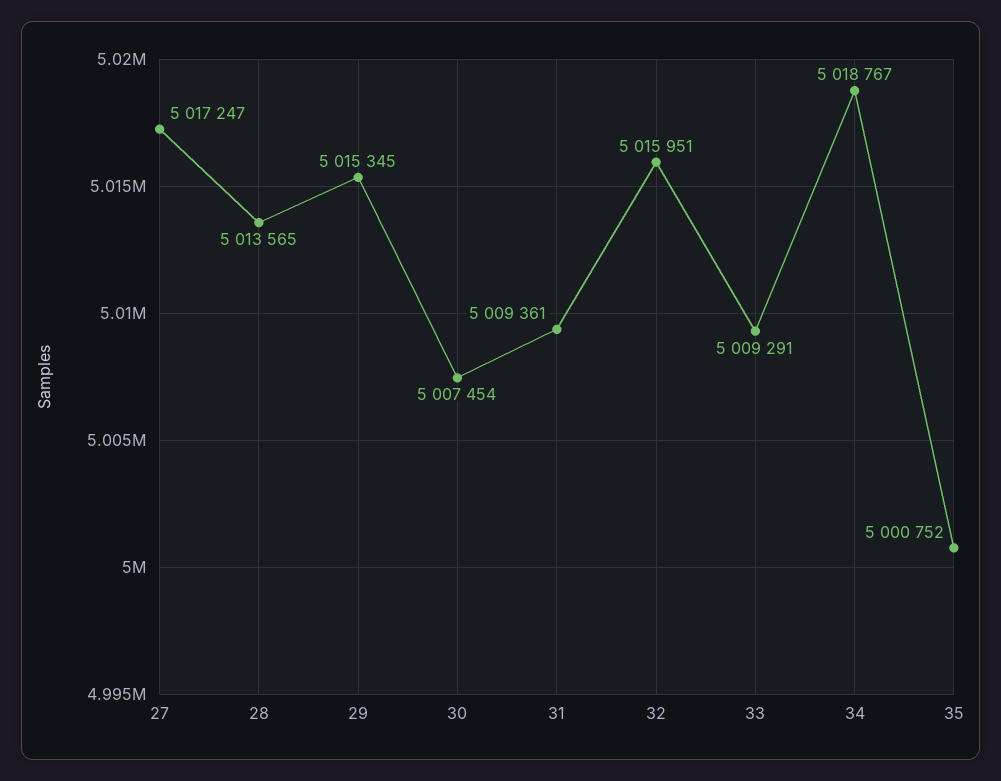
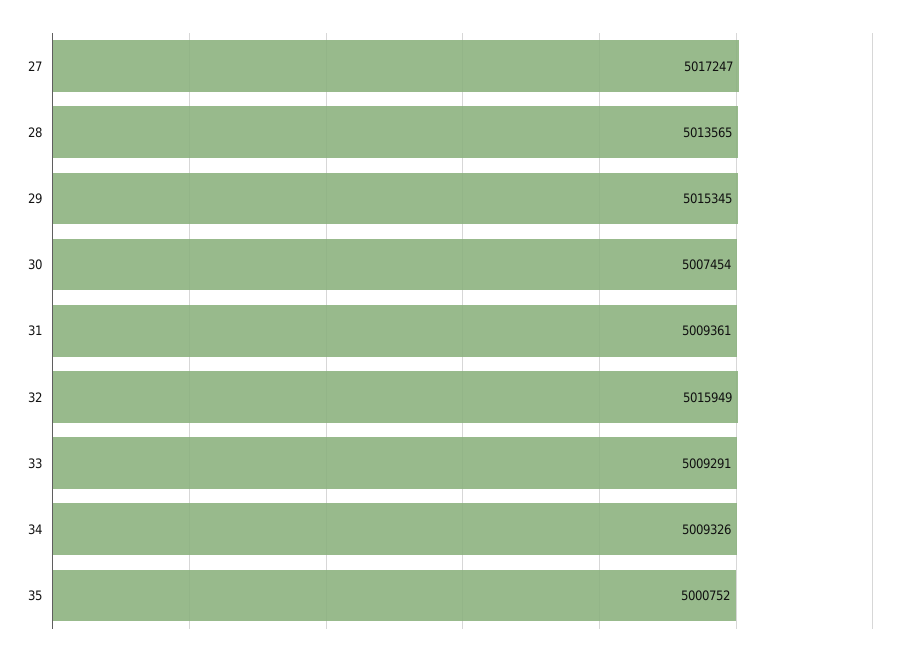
32: 5015951 -> 5015949
34: 5018767 -> 5009326

